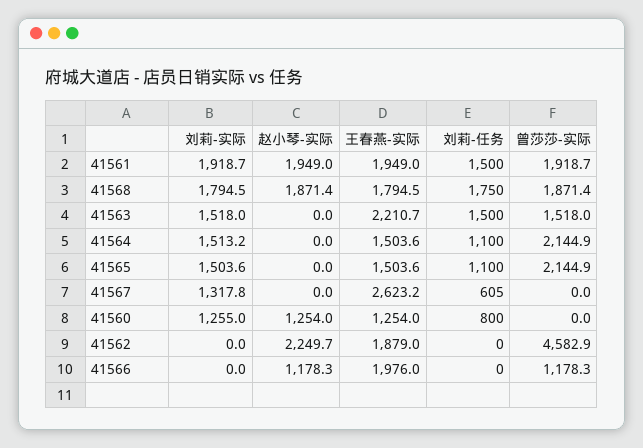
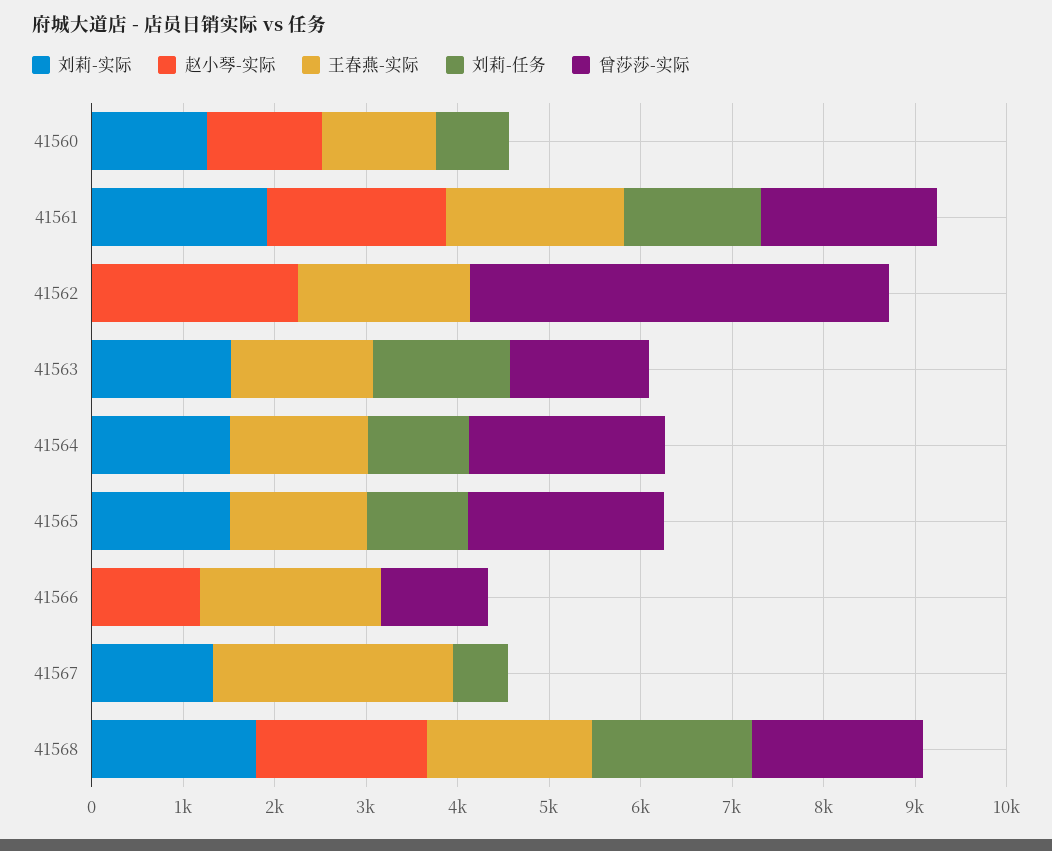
王春燕-实际, 41563: 2210.7 -> 1600

